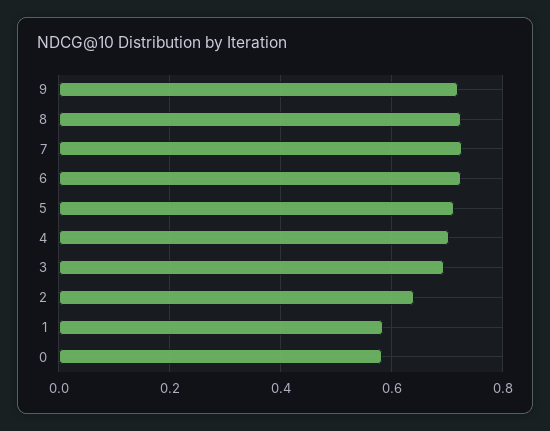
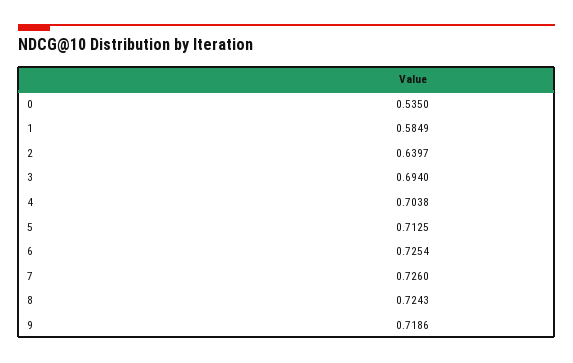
0: 0.58 -> 0.535

